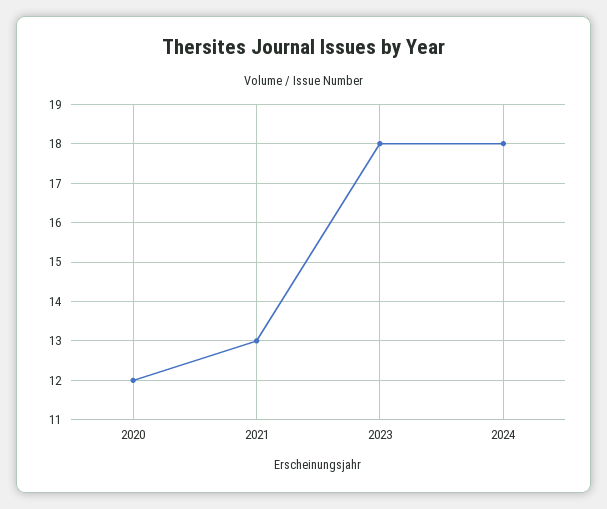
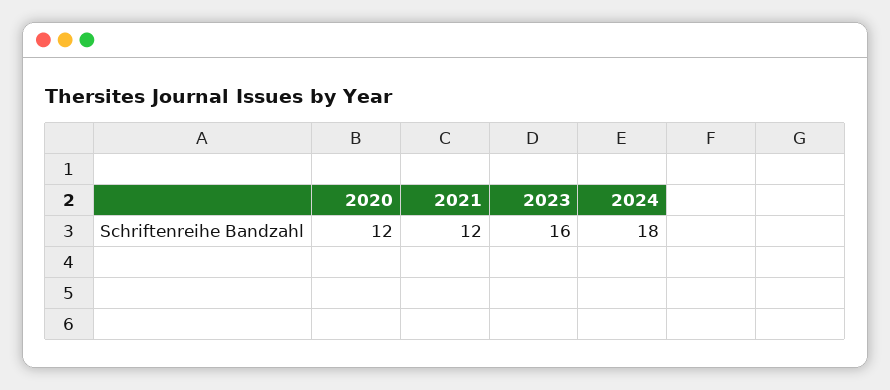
2021: 13 -> 12
2023: 18 -> 16

